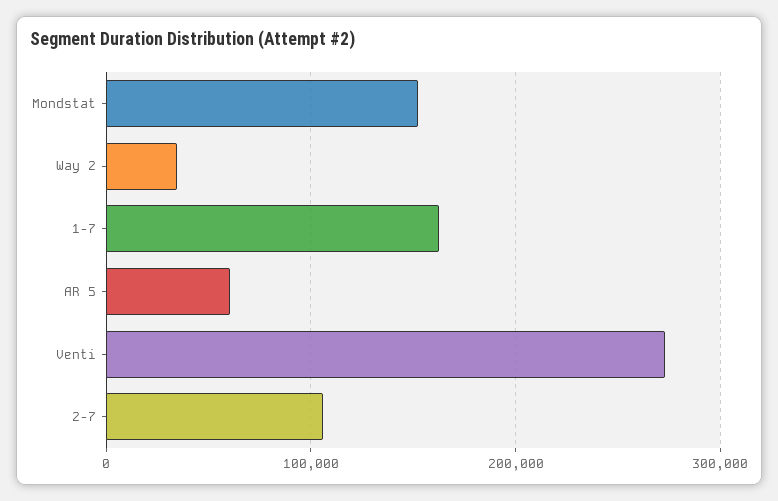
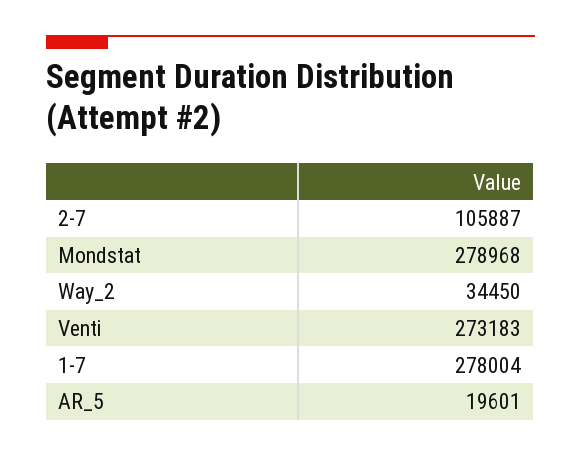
Mondstat: 150000 -> 278968
1-7: 160000 -> 278004
AR 5: 60000 -> 19601

